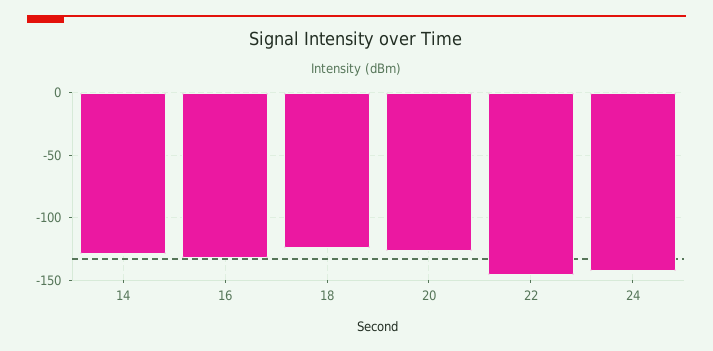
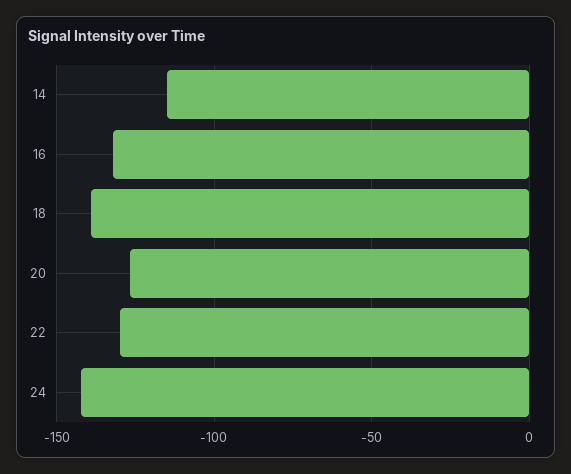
14: -130 -> -115
18: -125 -> -140
22: -145 -> -130

